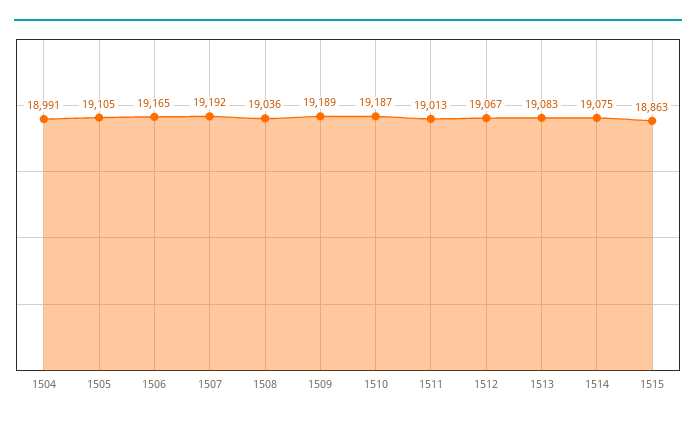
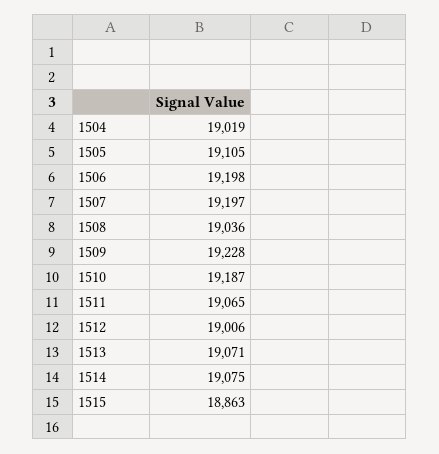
1504: 18991 -> 19019
1506: 19165 -> 19198
1507: 19192 -> 19197
1509: 19189 -> 19228
1511: 19013 -> 19065
1512: 19067 -> 19006
1513: 19083 -> 19071

